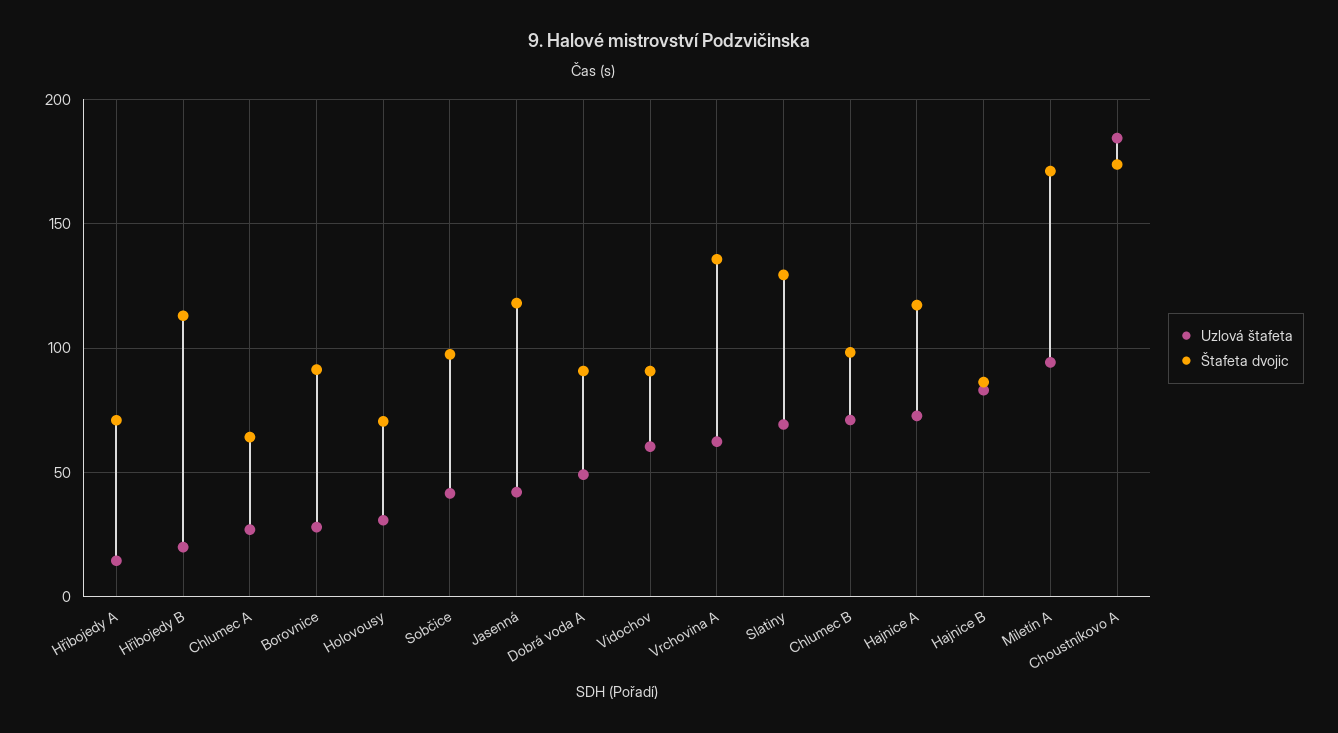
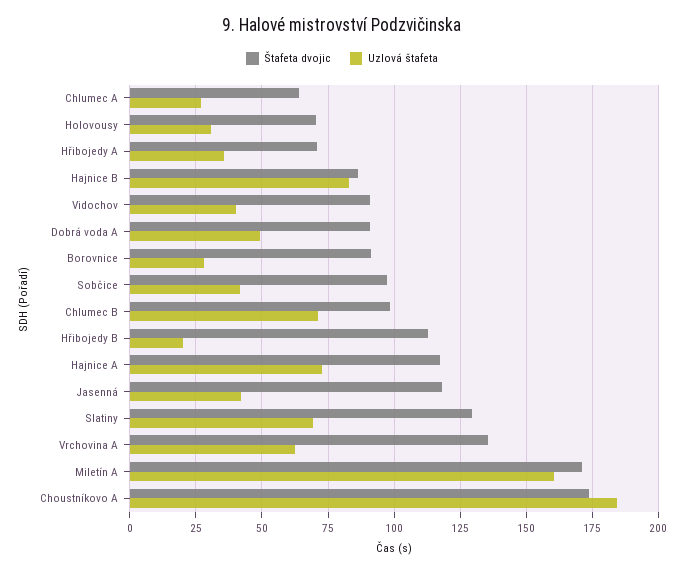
Uzlová štafeta, Hřibojedy A: 15 -> 35
Uzlová štafeta, Vidochov: 60 -> 40
Uzlová štafeta, Miletín A: 95 -> 160

